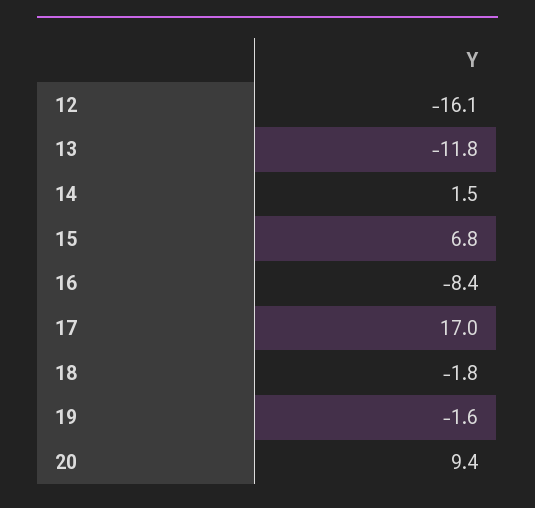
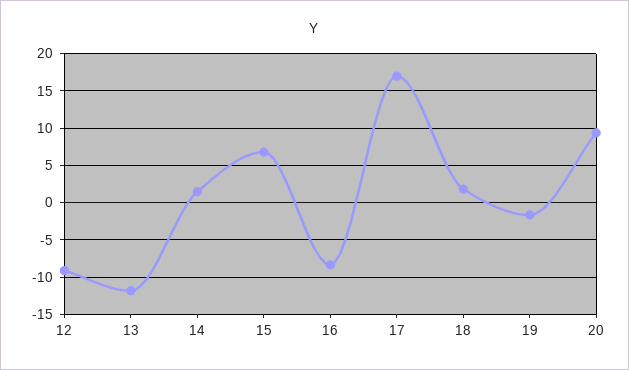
12: -16.1 -> -9
18: -1.8 -> 2

